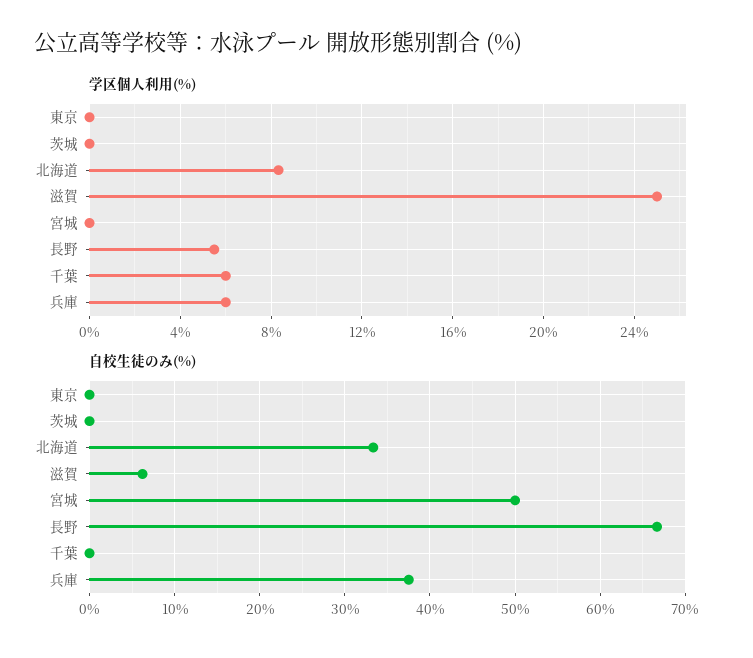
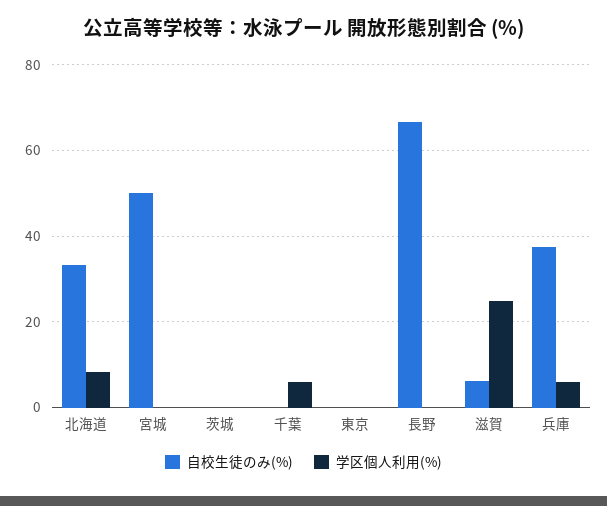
学区個人利用(%), 長野: 5.5 -> 0

